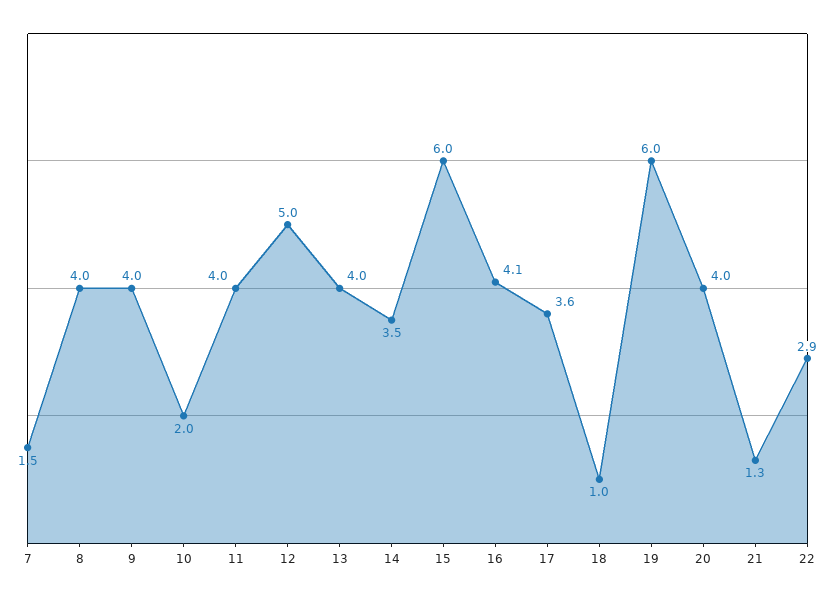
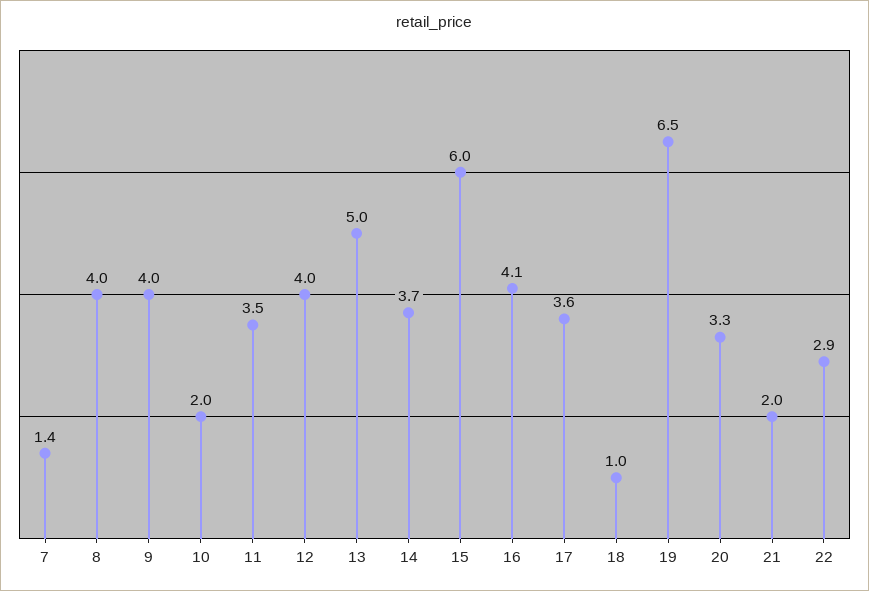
7: 1.5 -> 1.4
11: 4 -> 3.5
12: 5 -> 4
13: 4 -> 5
14: 3.5 -> 3.7
19: 6 -> 6.5
20: 4 -> 3.3
21: 1.3 -> 2

